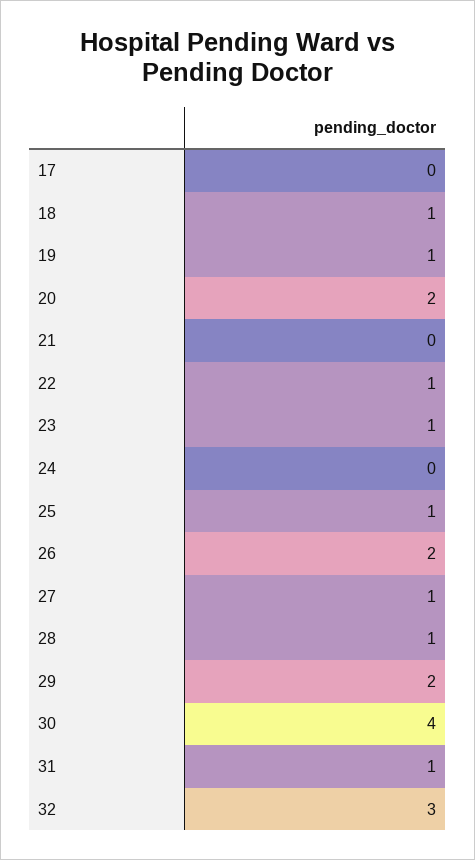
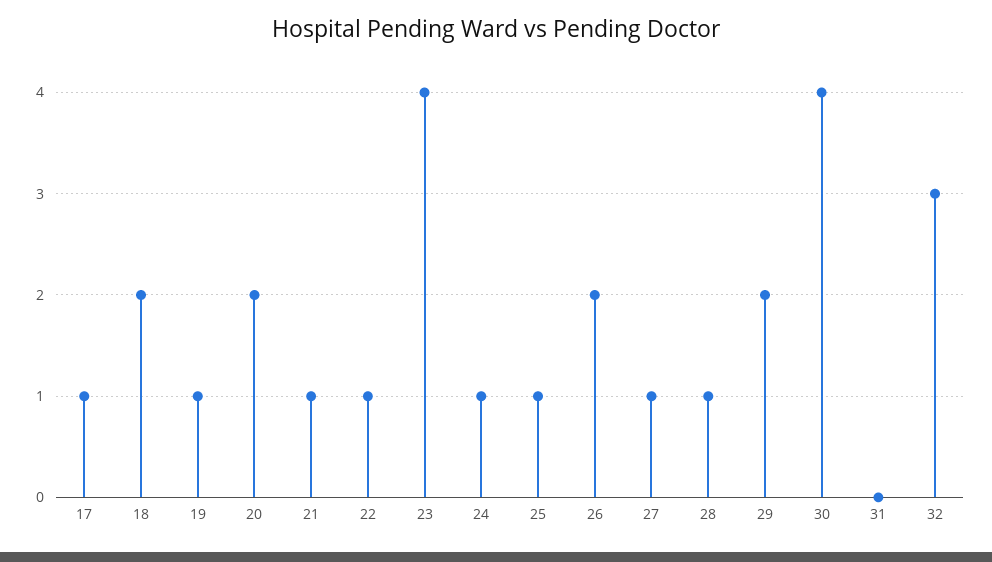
17: 0 -> 1
18: 1 -> 2
21: 0 -> 1
23: 1 -> 4
24: 0 -> 1
31: 1 -> 0

